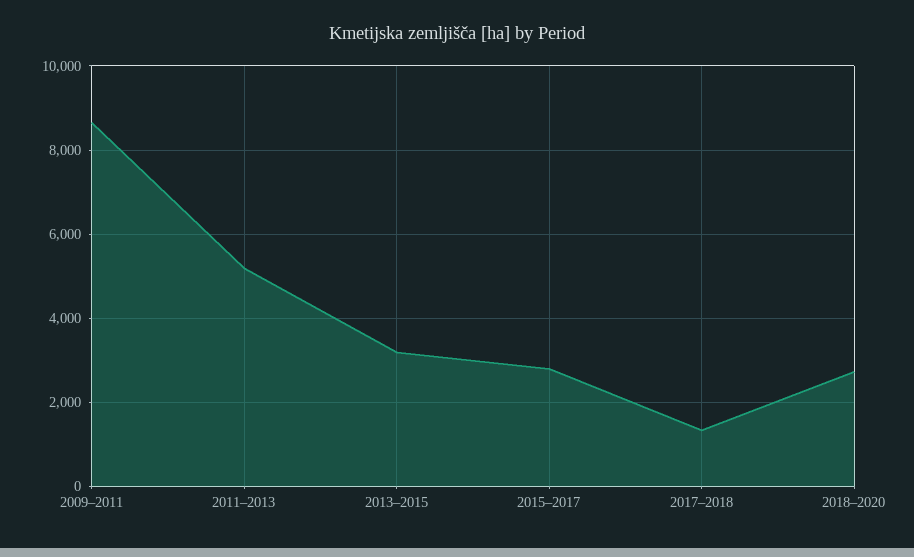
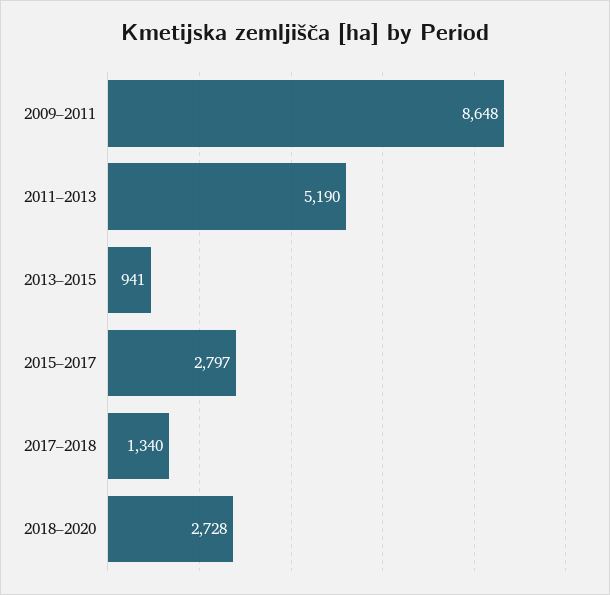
2013–2015: 3200 -> 941

